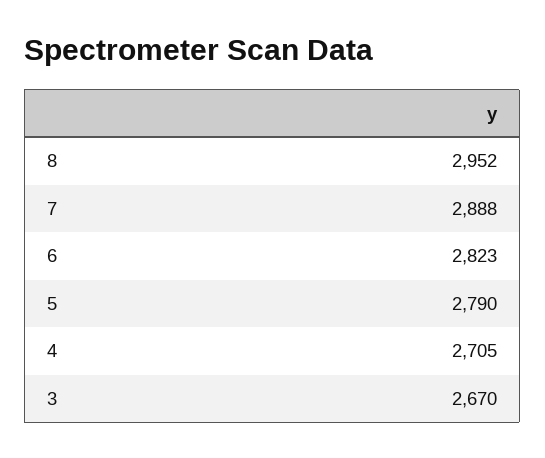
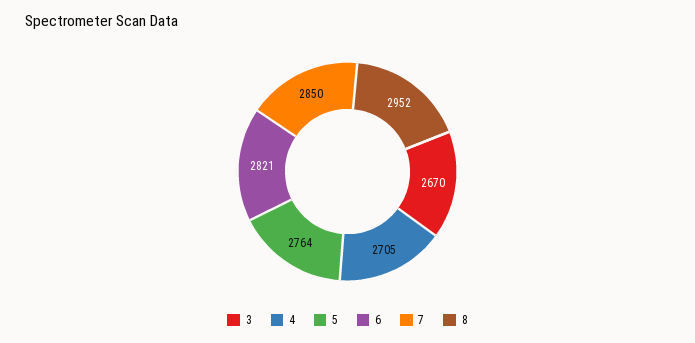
7: 2888 -> 2850
6: 2823 -> 2821
5: 2790 -> 2764

